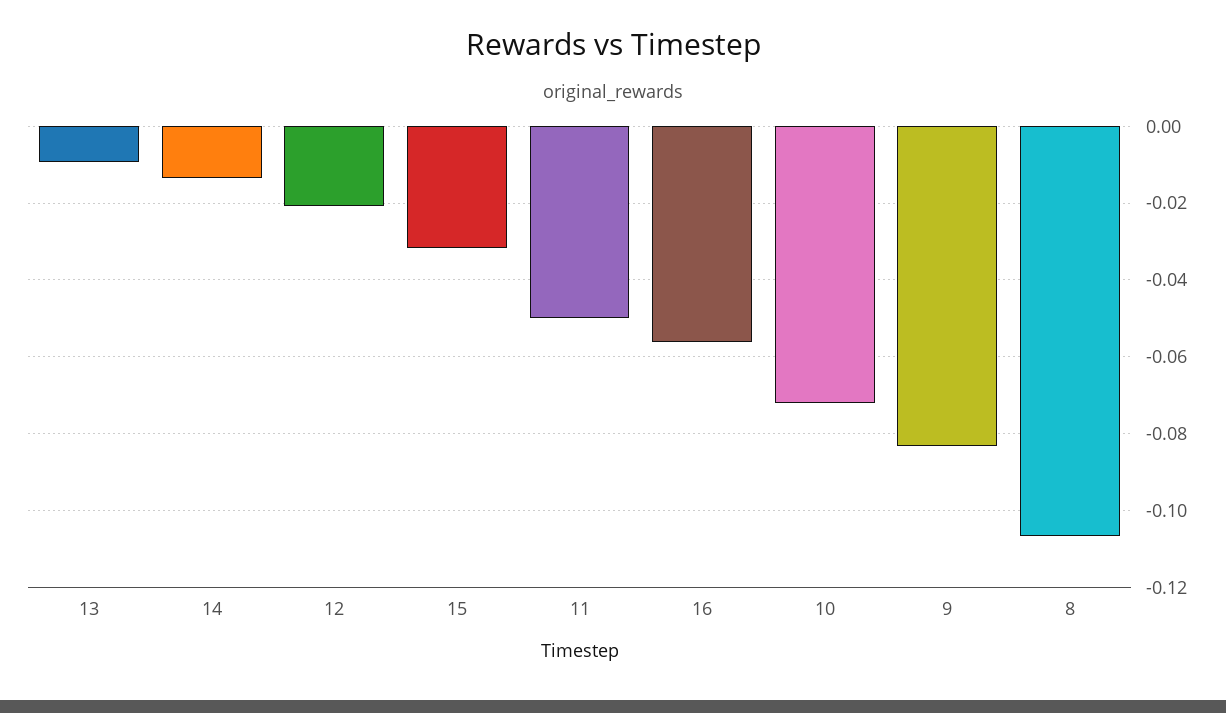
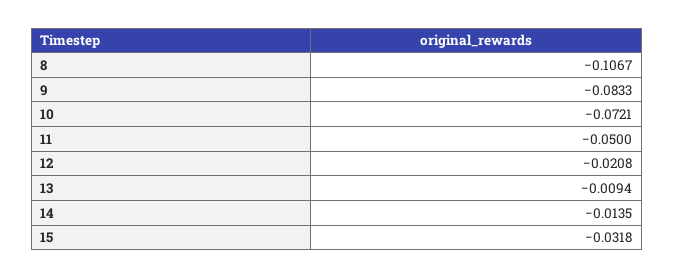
16: -0.056 -> none

